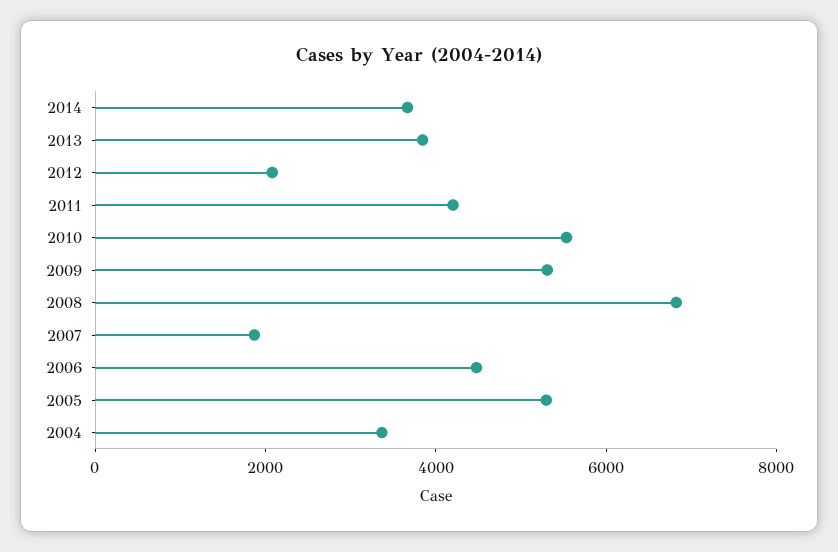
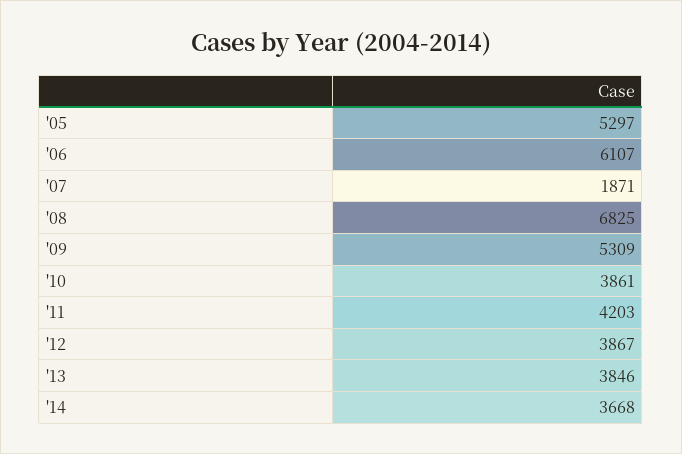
2012: 2000 -> 3867
2010: 5500 -> 3861
2006: 4500 -> 6107
2004: 3500 -> none

